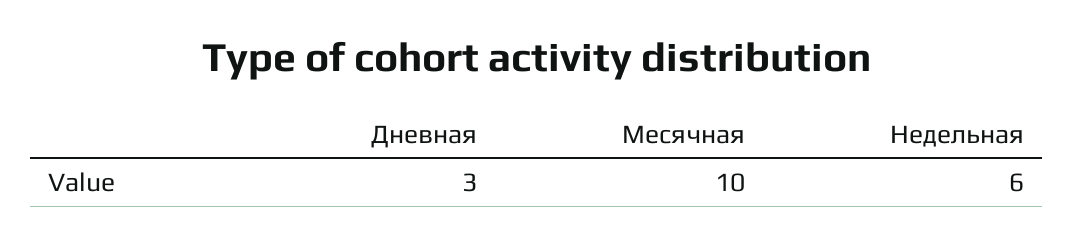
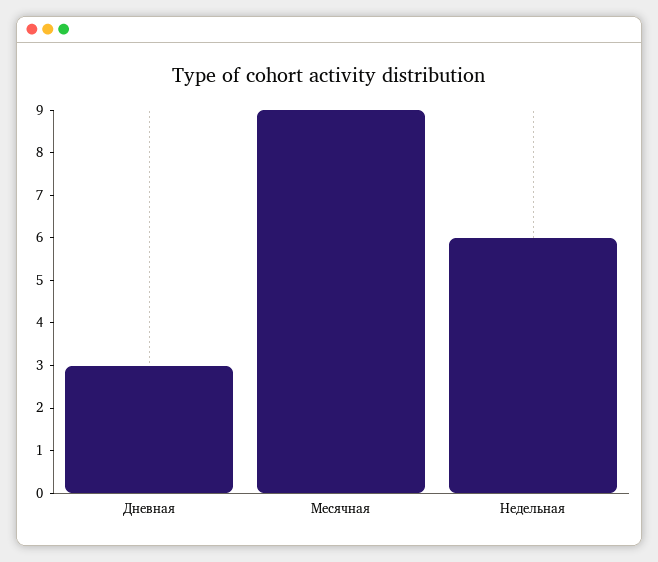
Месячная: 10 -> 9

